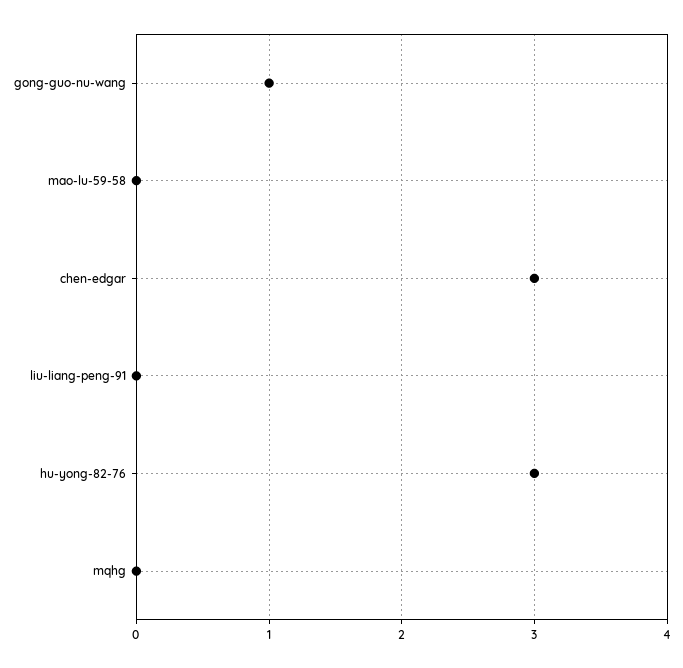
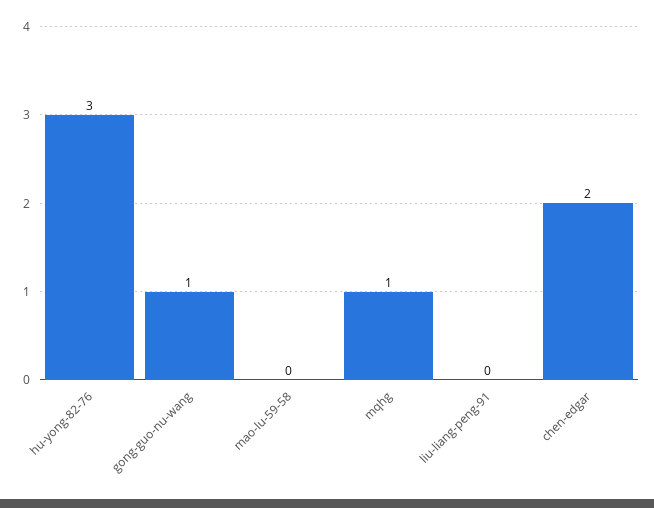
chen-edgar: 3 -> 2
mqhg: 0 -> 1

